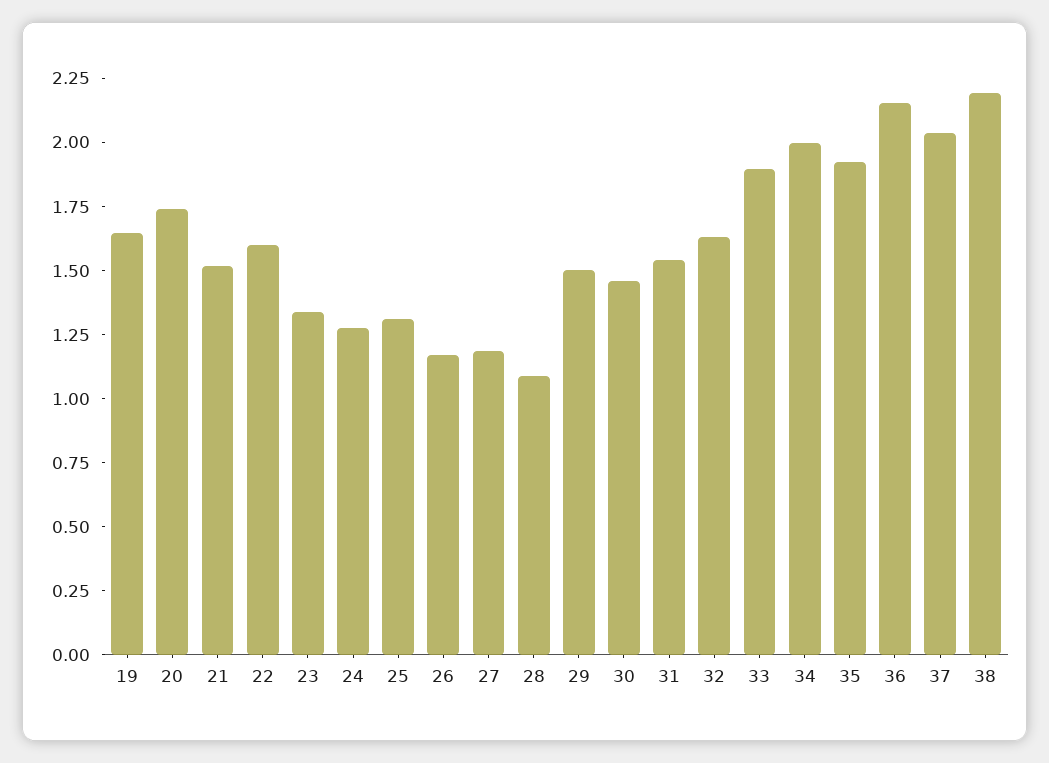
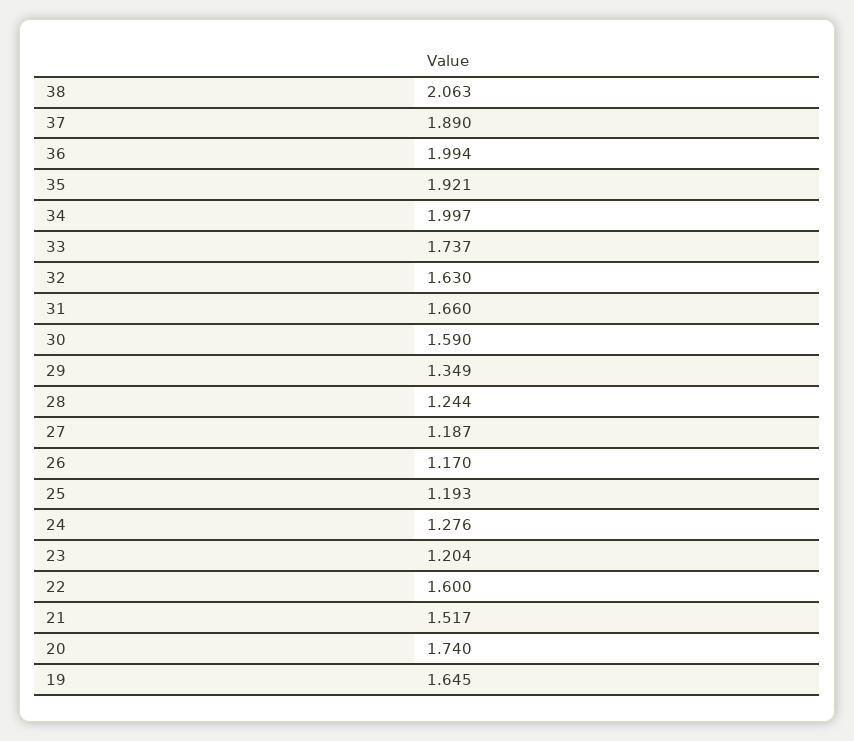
23: 1.35 -> 1.204
25: 1.3 -> 1.193
28: 1.1 -> 1.244
29: 1.5 -> 1.349
30: 1.45 -> 1.59
31: 1.55 -> 1.66
33: 1.9 -> 1.737
36: 2.15 -> 1.994
37: 2.05 -> 1.89
38: 2.2 -> 2.063

